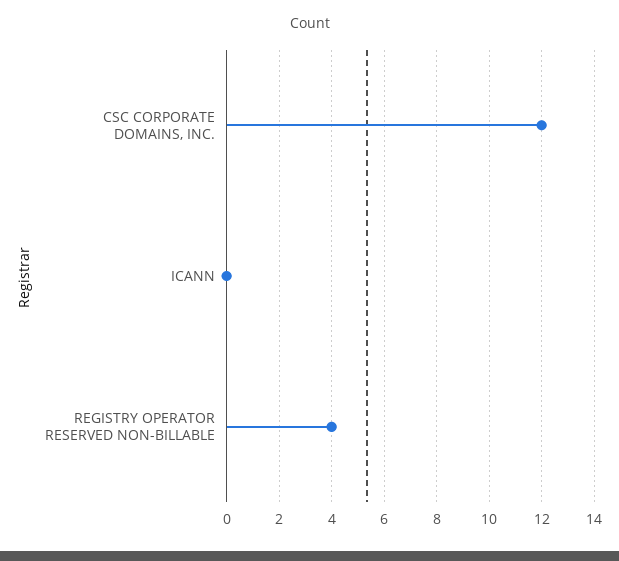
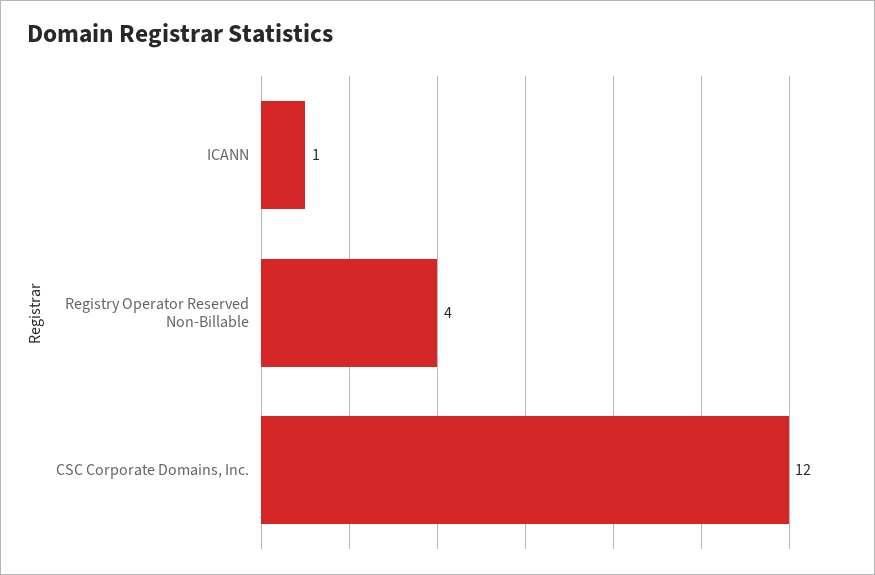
ICANN: 0 -> 1

